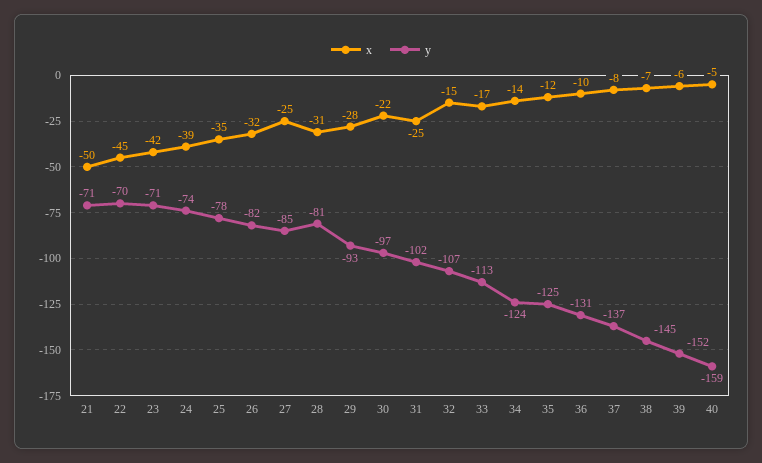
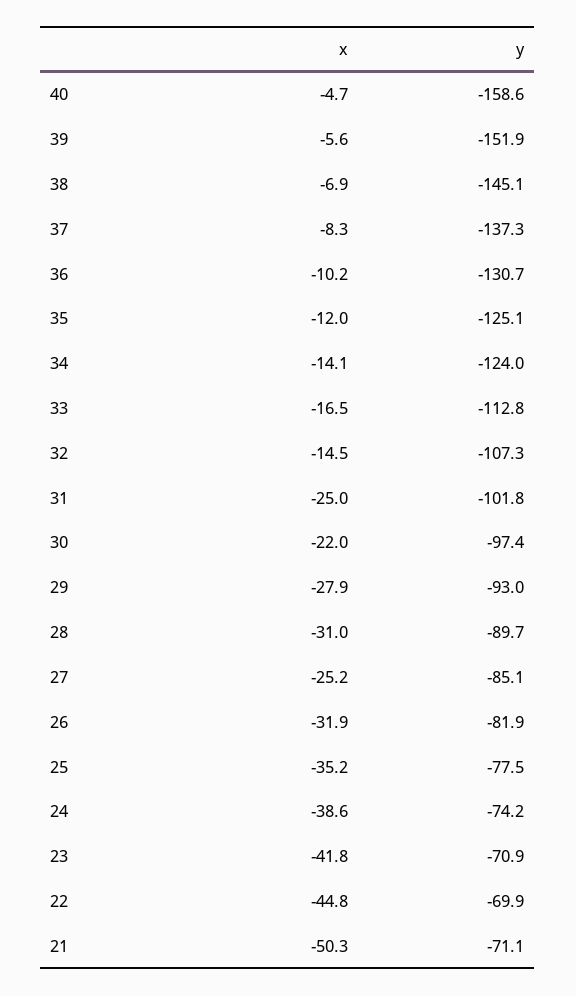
y, 28: -81 -> -89.7

